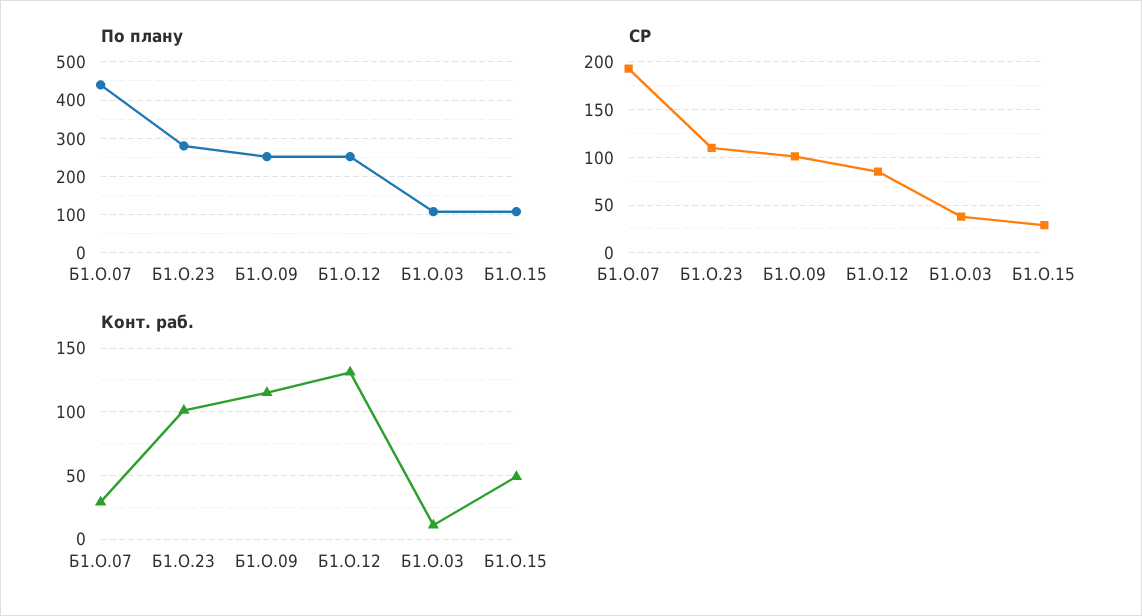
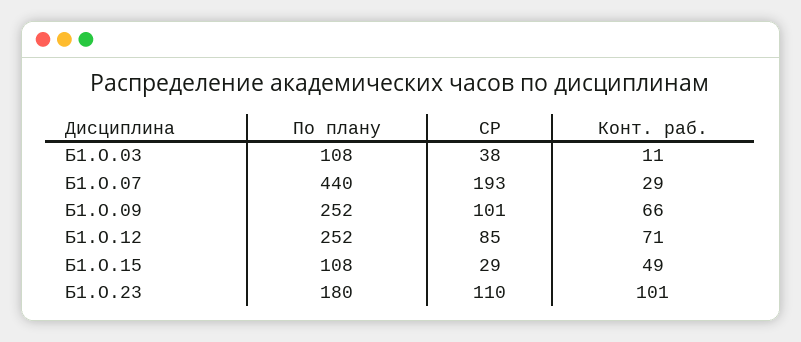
По плану, Б1.О.23: 280 -> 180
Конт. раб., Б1.О.09: 115 -> 66
Конт. раб., Б1.О.12: 130 -> 71

